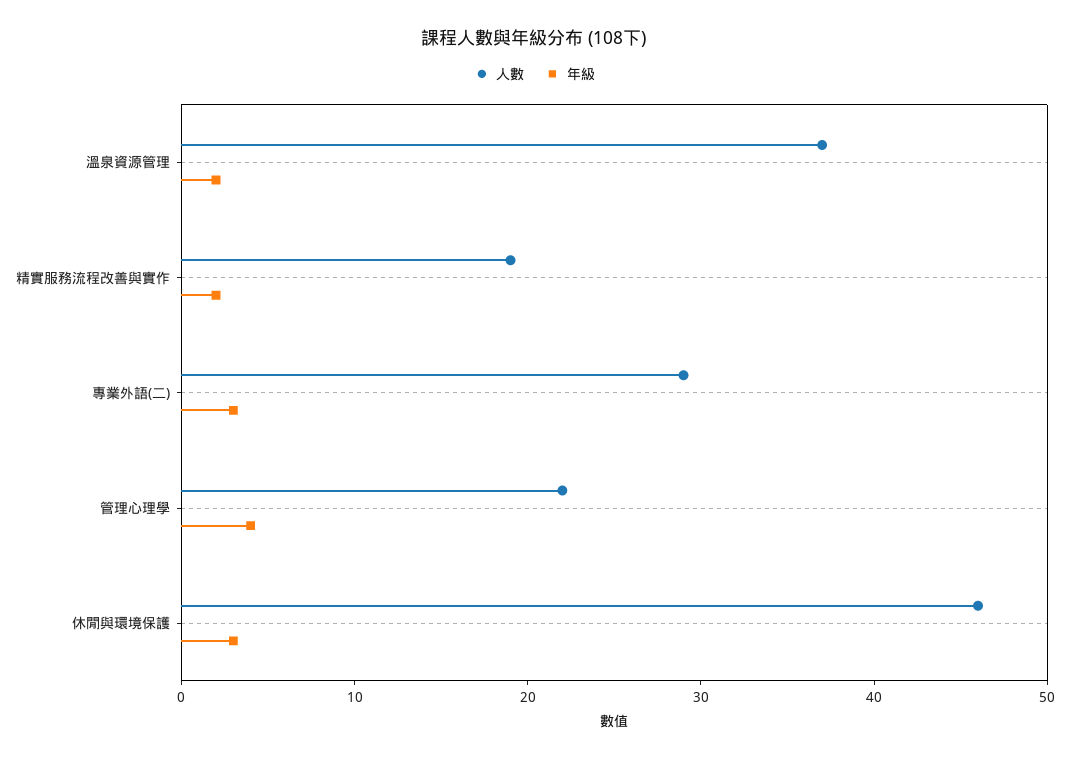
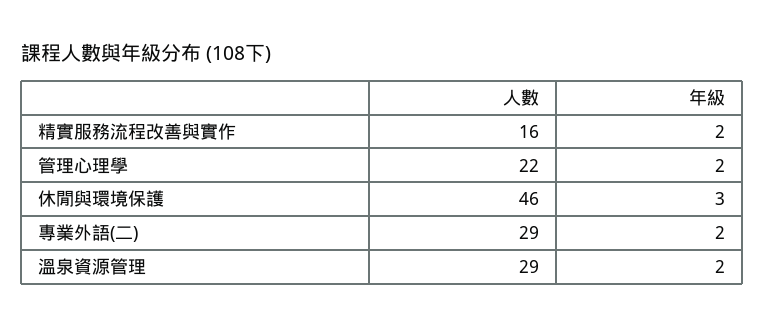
人數, 溫泉資源管理: 37 -> 29
人數, 精實服務流程改善與實作: 19 -> 16
年級, 專業外語(二): 3 -> 2
年級, 管理心理學: 4 -> 2

